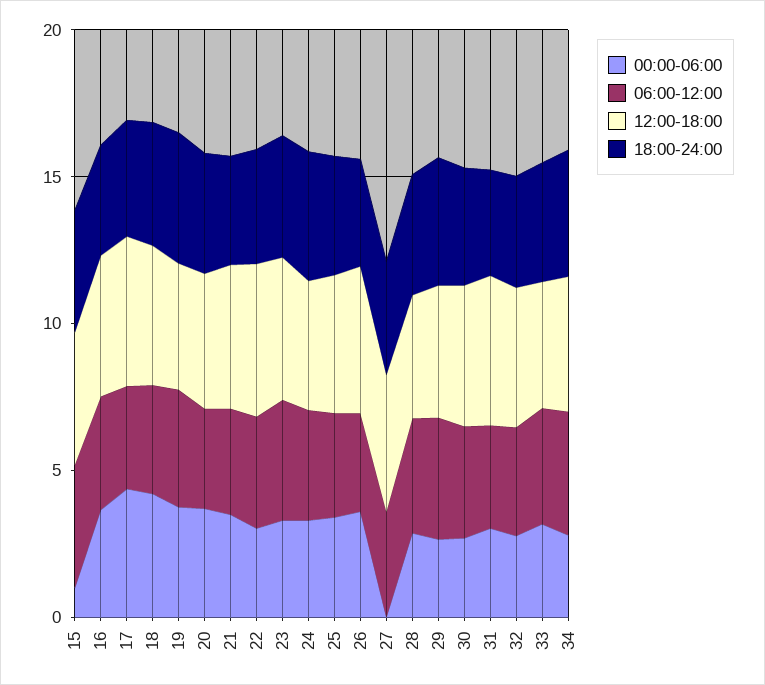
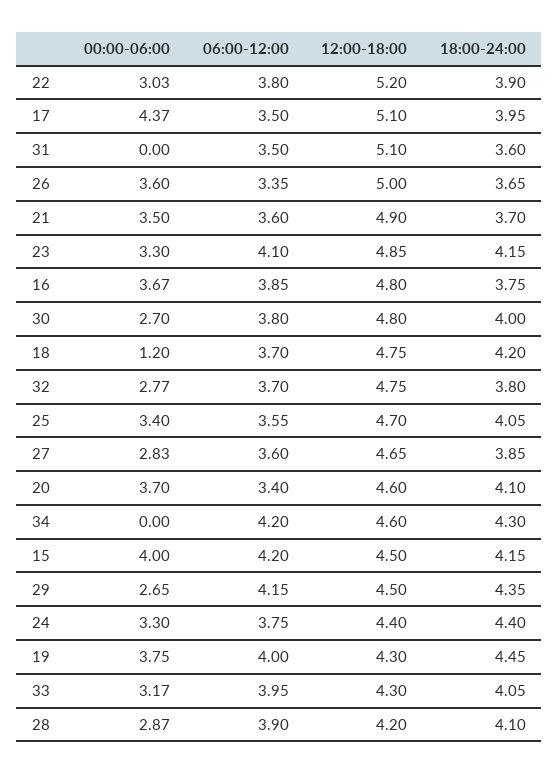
00:00-06:00, 15: 1 -> 4
00:00-06:00, 18: 4 -> 1.2
00:00-06:00, 27: 0 -> 2.83
00:00-06:00, 31: 3 -> 0
00:00-06:00, 34: 3 -> 0

